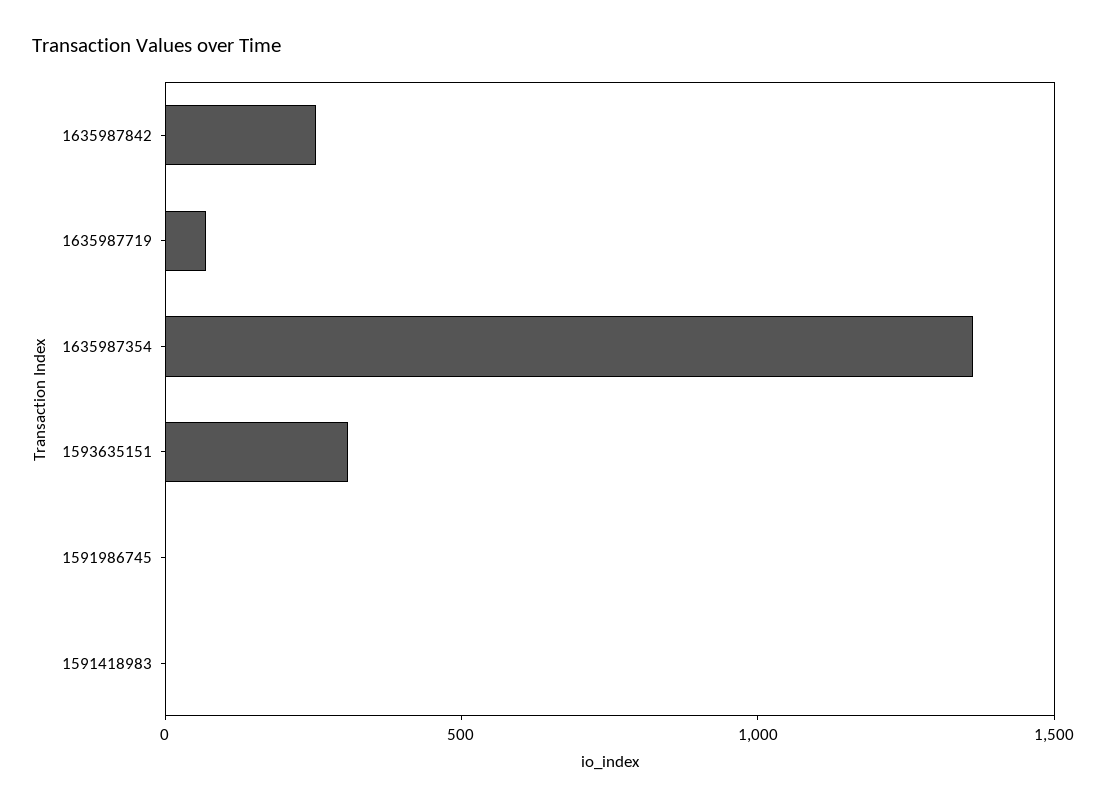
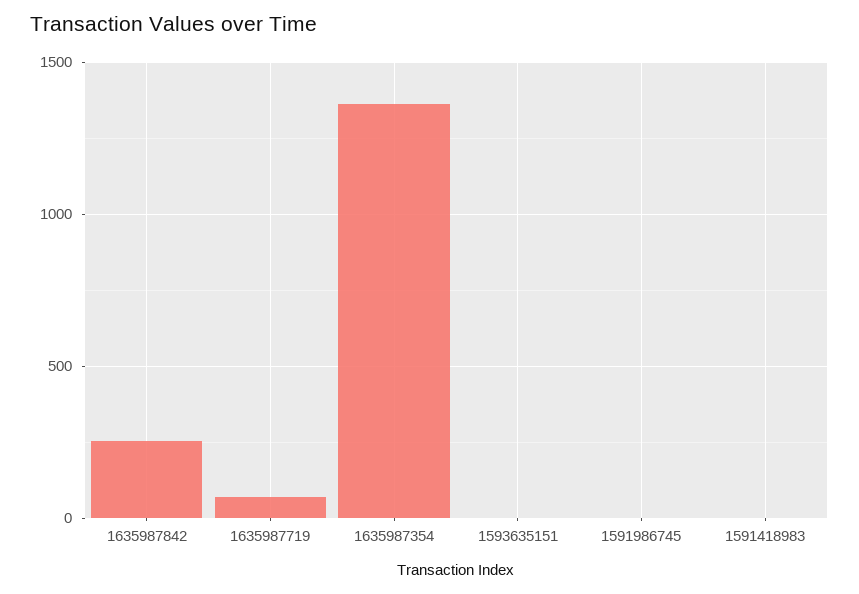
1593635151: 300 -> 0

